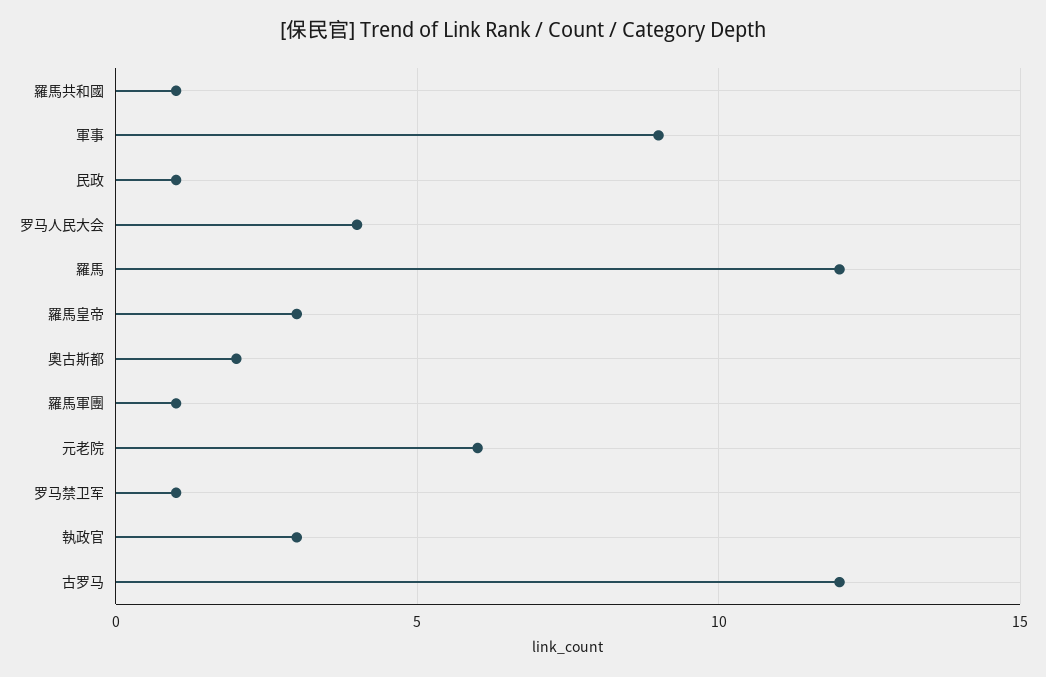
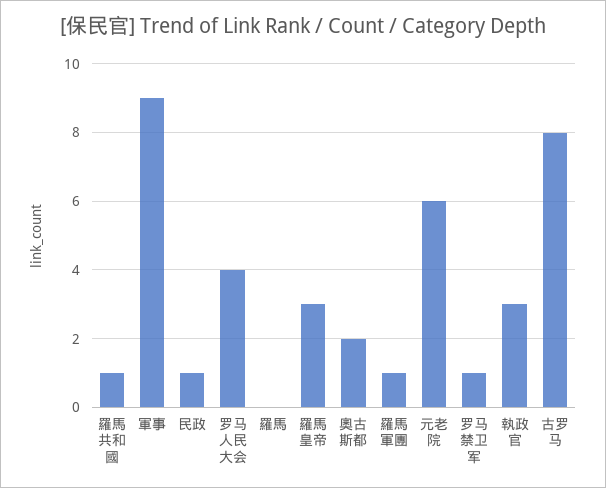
羅馬: 12 -> 0
古罗马: 12 -> 8

